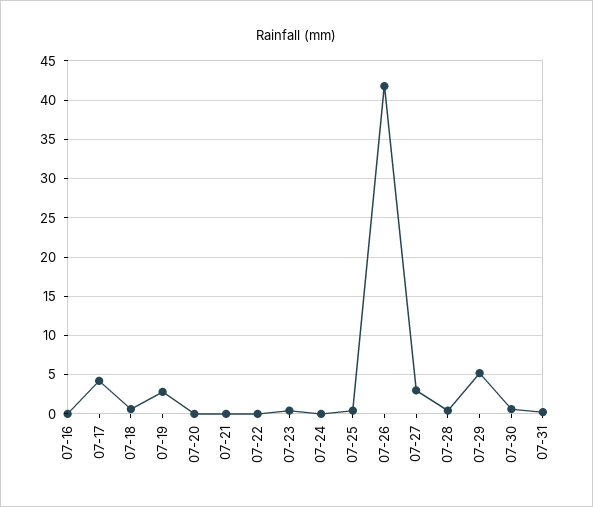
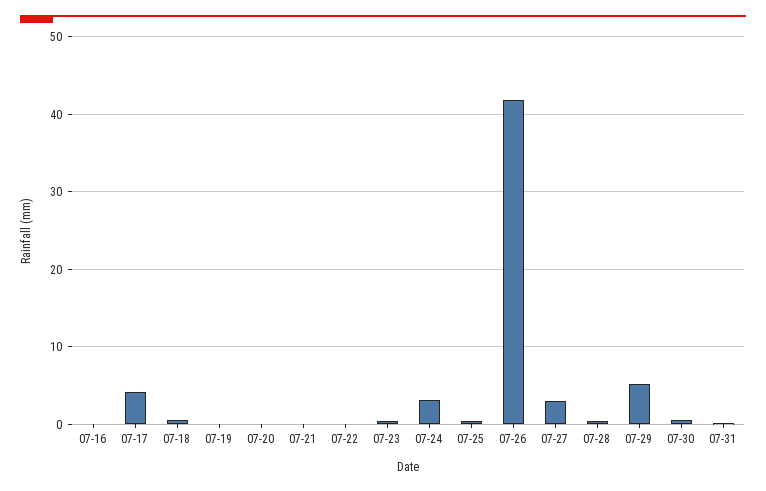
07-19: 3 -> 0
07-24: 0 -> 3

